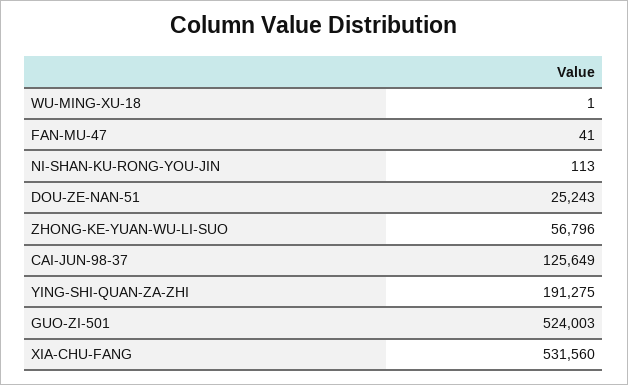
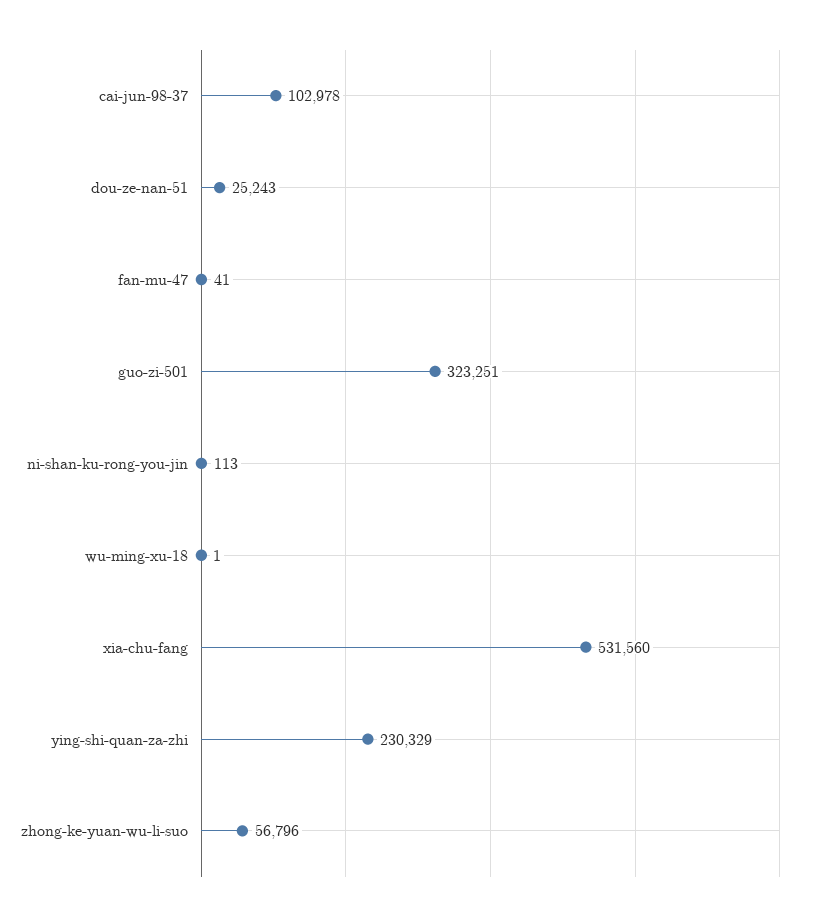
CAI-JUN-98-37: 125649 -> 102978
YING-SHI-QUAN-ZA-ZHI: 191275 -> 230329
GUO-ZI-501: 524003 -> 323251

